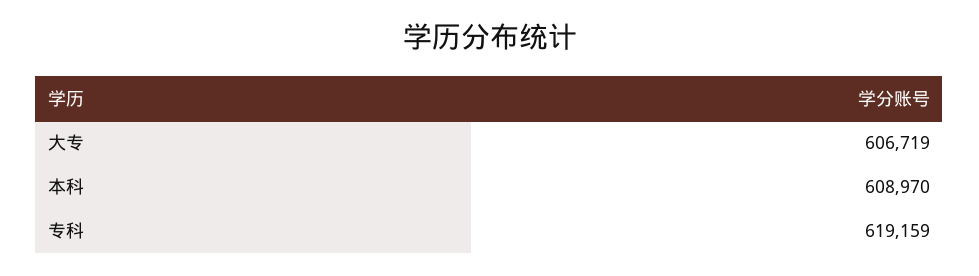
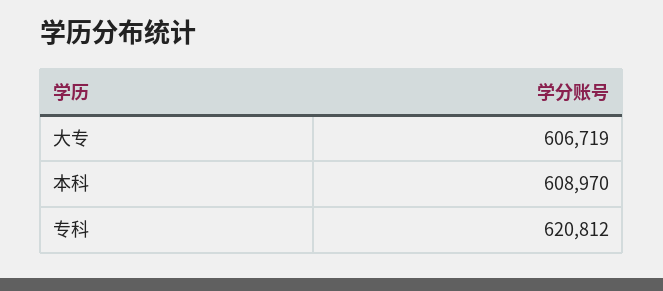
专科: 619159 -> 620812

